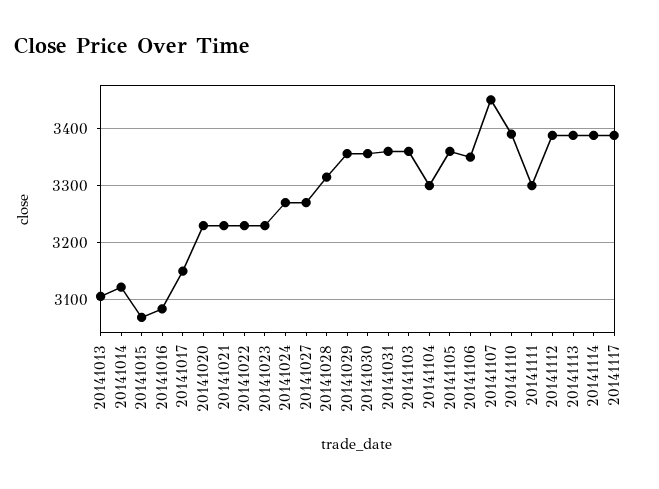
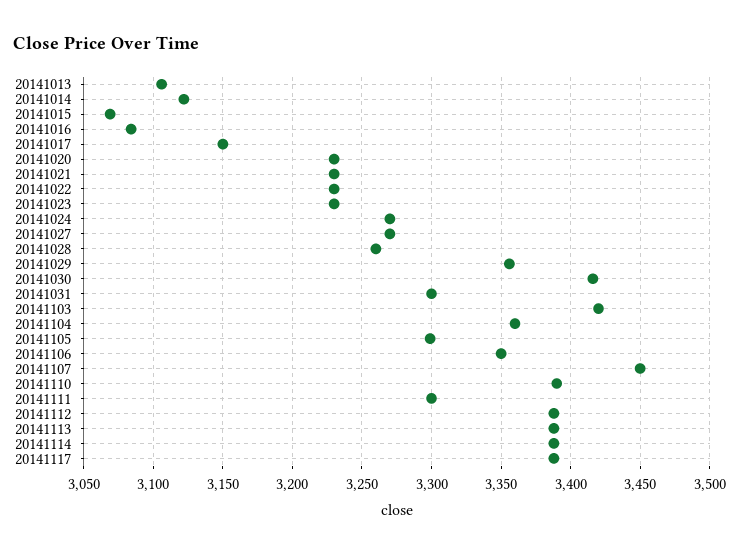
20141028: 3320 -> 3260
20141030: 3360 -> 3415
20141031: 3360 -> 3300
20141103: 3360 -> 3420
20141104: 3300 -> 3360
20141105: 3360 -> 3300

